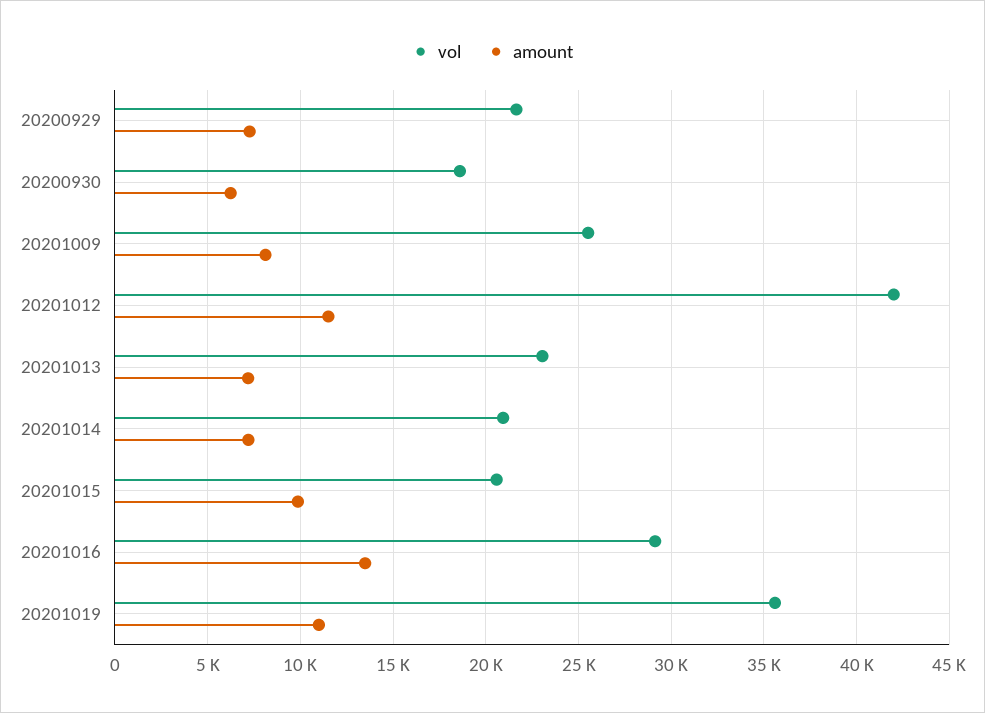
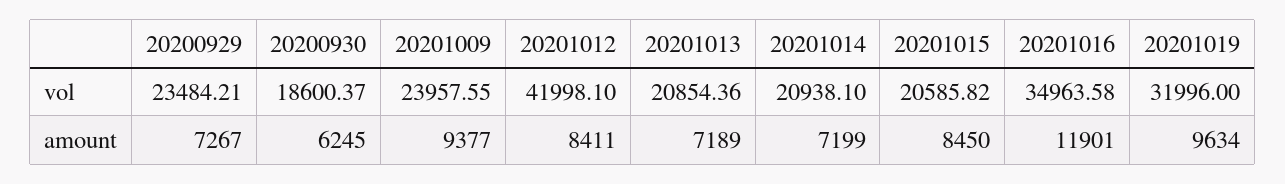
vol, 20200929: 21500 -> 23484.21
vol, 20201009: 25500 -> 23957.55
amount, 20201009: 8000 -> 9377
amount, 20201012: 11500 -> 8411
vol, 20201013: 23000 -> 20854.36
amount, 20201015: 10000 -> 8450
vol, 20201016: 29000 -> 34963.58
amount, 20201016: 13500 -> 11901
vol, 20201019: 35500 -> 31996
amount, 20201019: 11000 -> 9634

